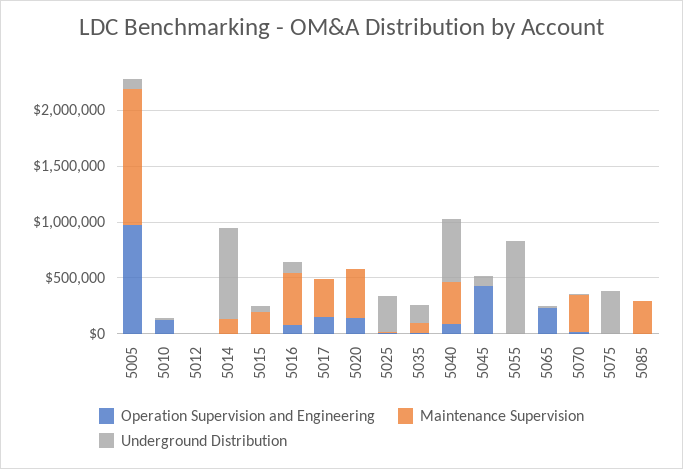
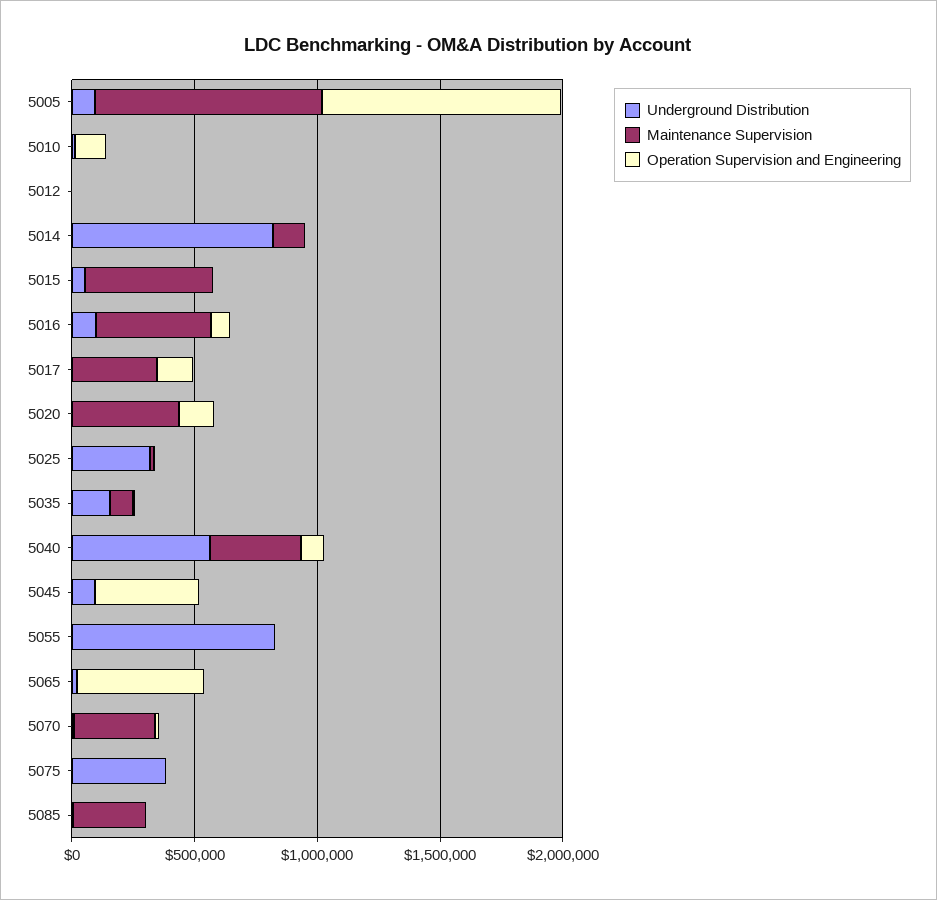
Maintenance Supervision, 5005: 1200000 -> 900000
Maintenance Supervision, 5015: 200000 -> 500000
Operation Supervision and Engineering, 5065: 200000 -> 500000

